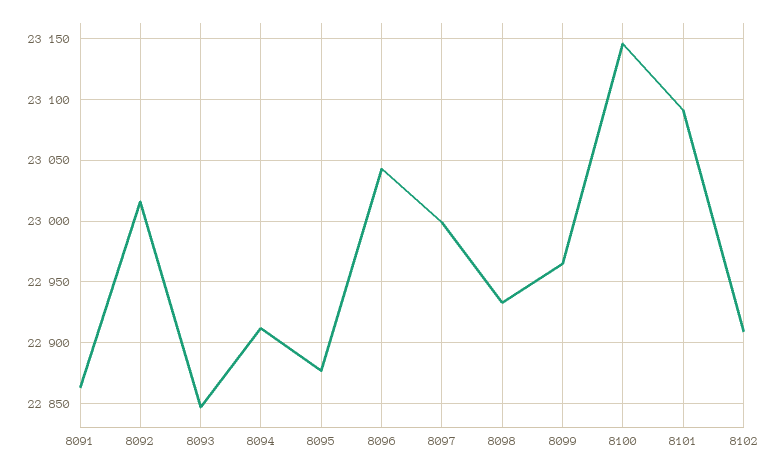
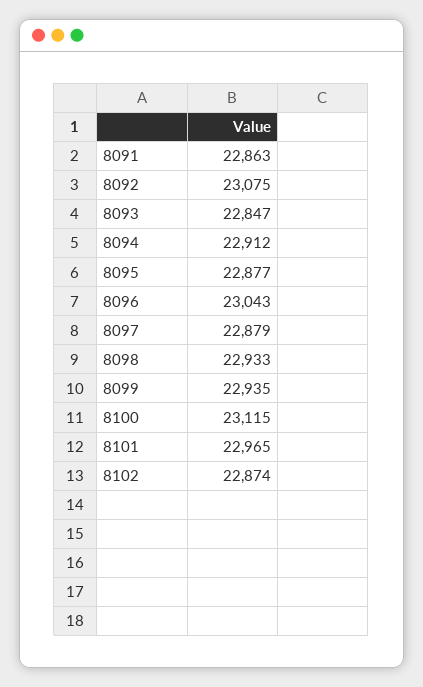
8092: 23015 -> 23075
8097: 23000 -> 22879
8099: 22965 -> 22935
8100: 23145 -> 23115
8101: 23090 -> 22965
8102: 22910 -> 22874

